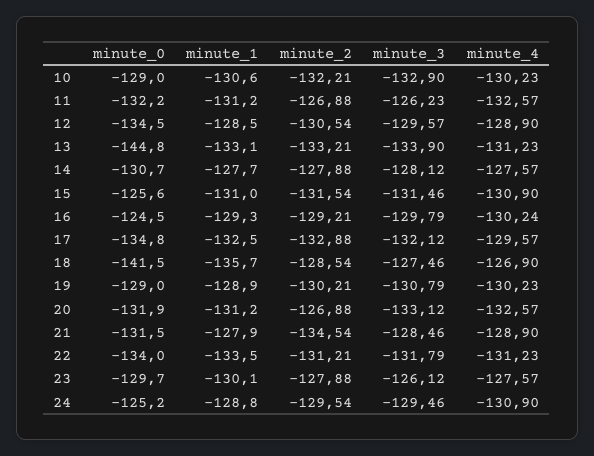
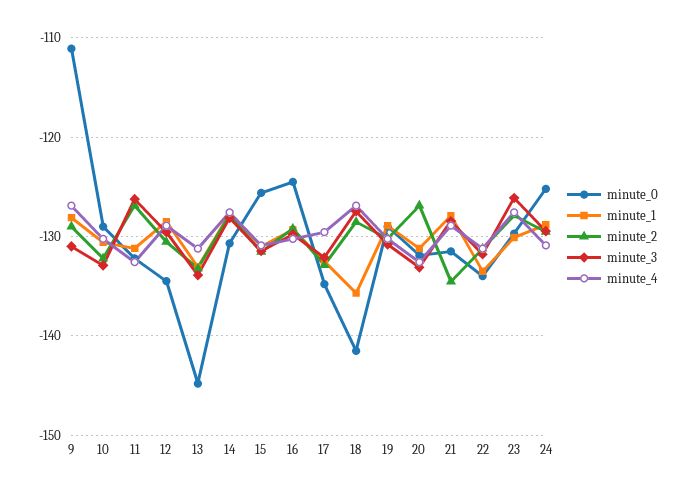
minute_0, 9: none -> -111
minute_1, 9: none -> -128
minute_2, 9: none -> -129
minute_3, 9: none -> -131
minute_4, 9: none -> -127

